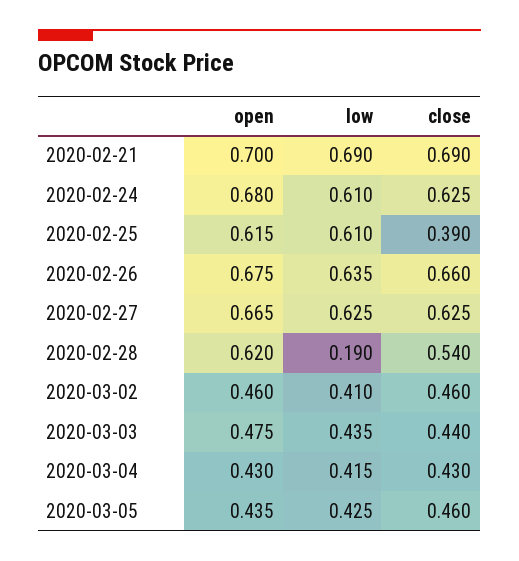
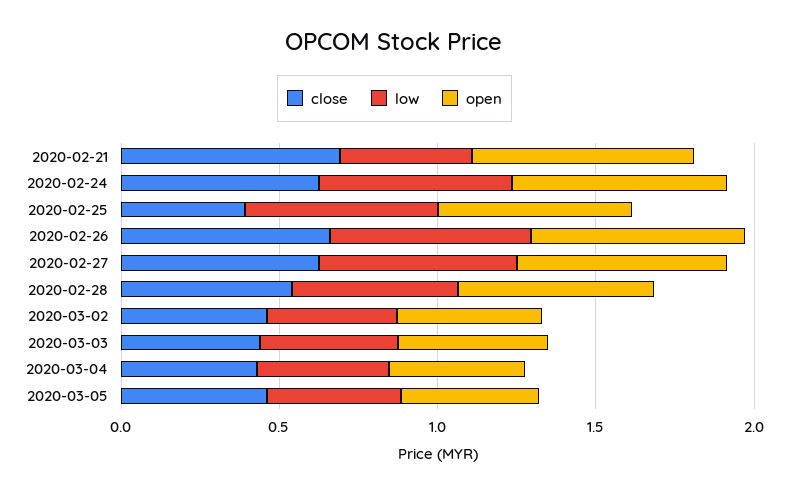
low, 2020-02-21: 0.69 -> 0.4
low, 2020-02-28: 0.19 -> 0.5

